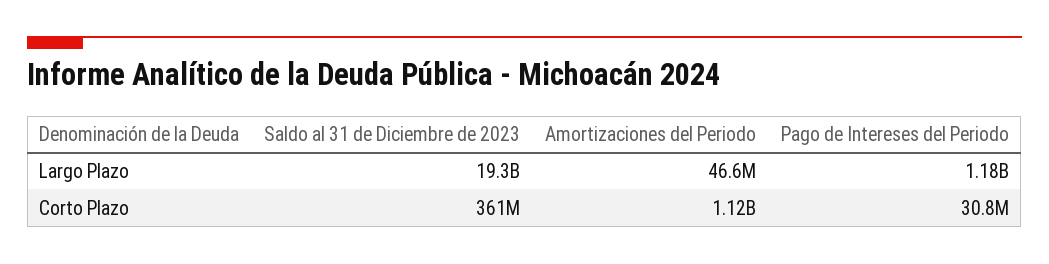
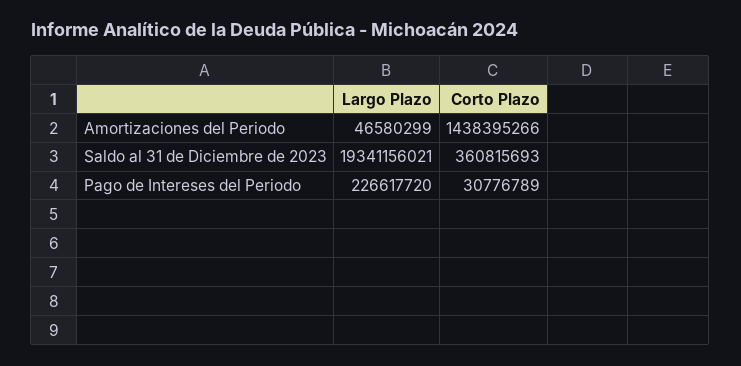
Pago de Intereses del Periodo, Largo Plazo: 1180000000 -> 226617720
Amortizaciones del Periodo, Corto Plazo: 1120000000 -> 1438395266

